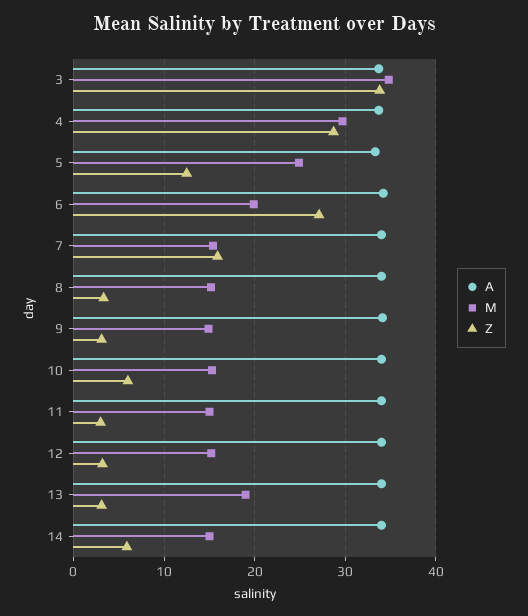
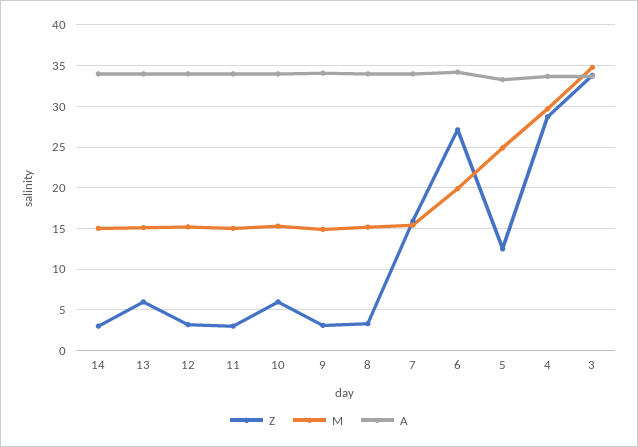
M, 13: 19 -> 15
Z, 13: 3 -> 6
Z, 14: 6 -> 3

